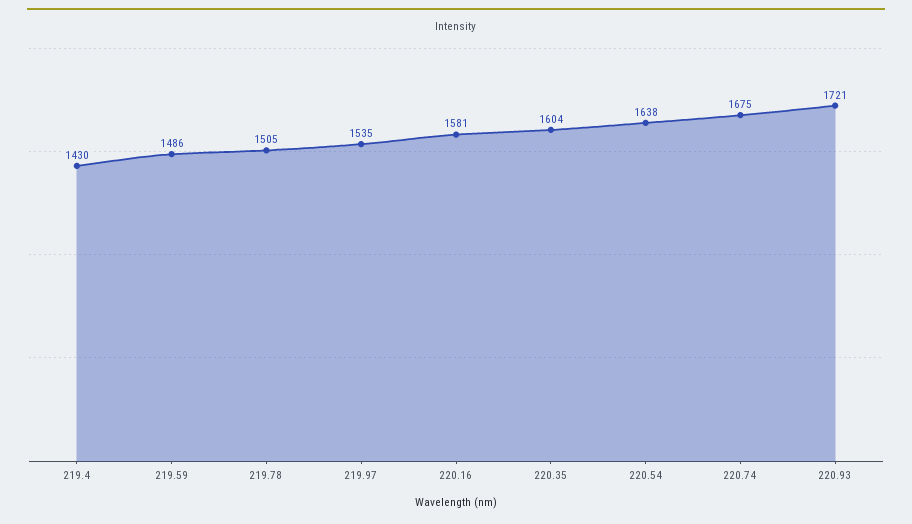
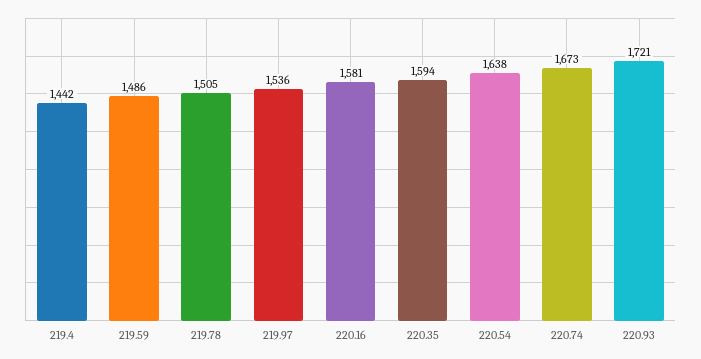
219.4: 1430 -> 1442
219.97: 1535 -> 1536
220.35: 1604 -> 1594
220.74: 1675 -> 1673

